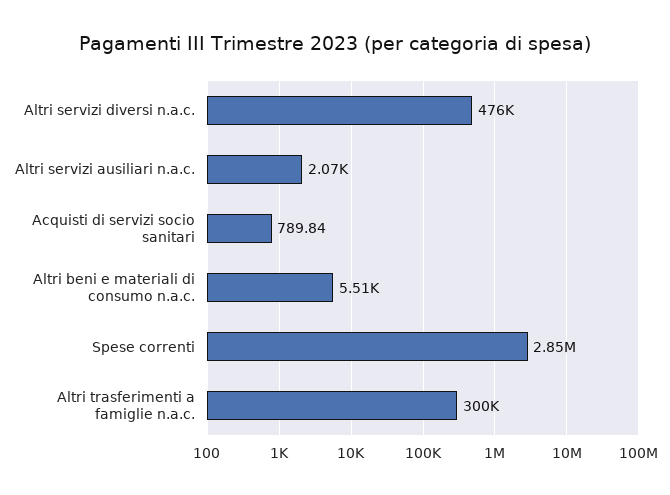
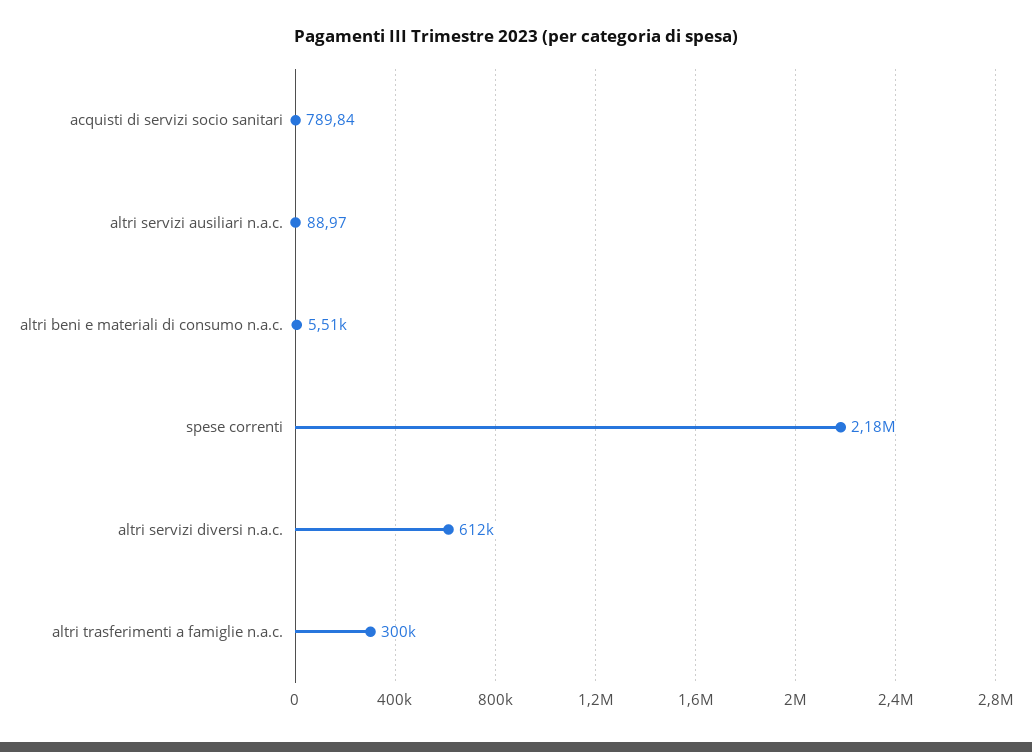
Altri servizi diversi n.a.c.: 476000 -> 612000
Altri servizi ausiliari n.a.c.: 2070 -> 88.97
Spese correnti: 2850000 -> 2180000

